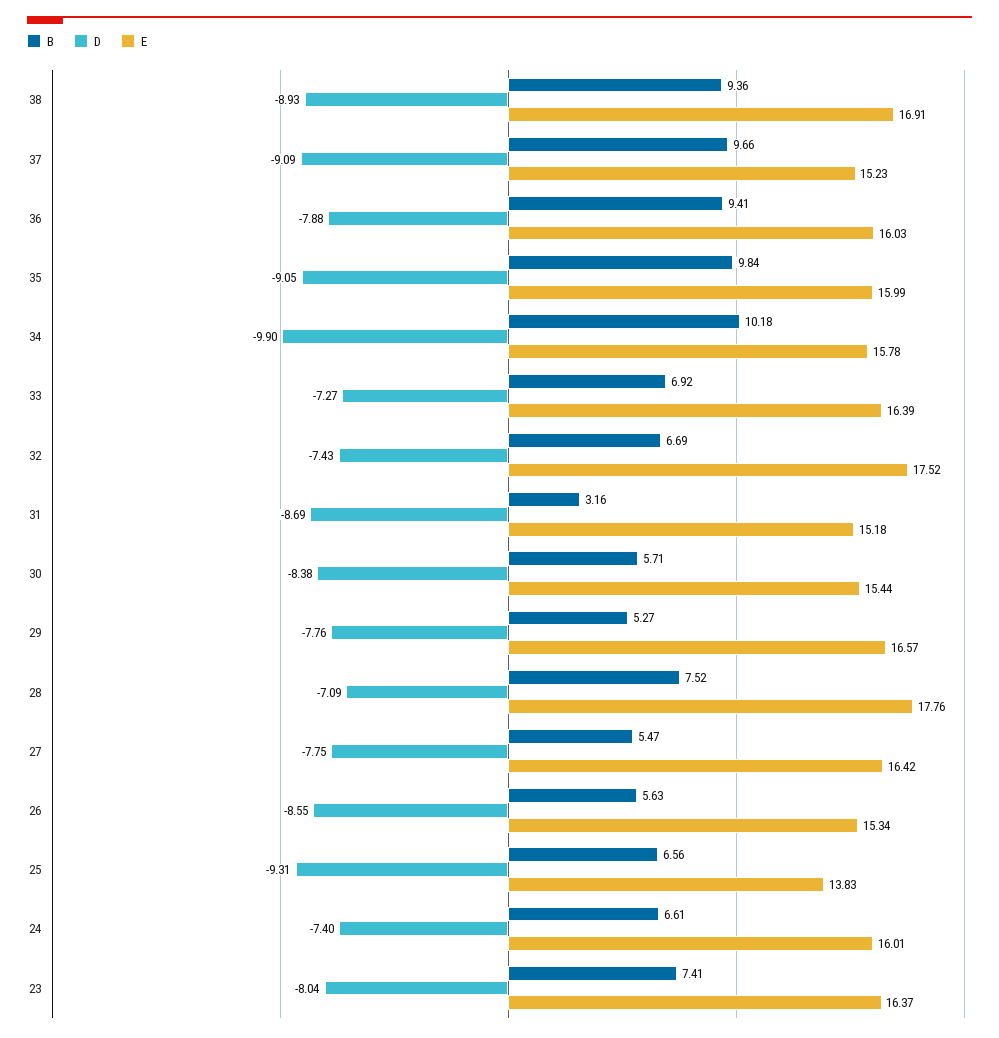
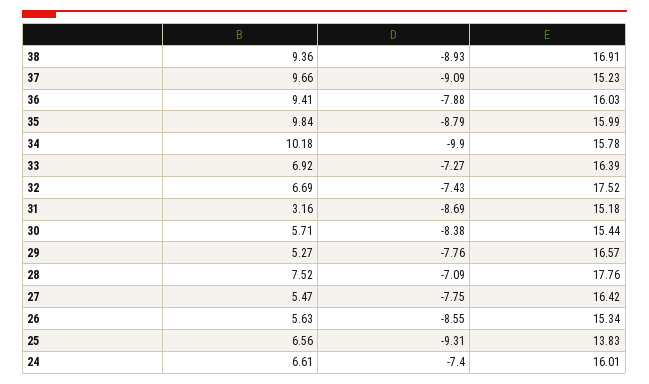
D, 35: -9.05 -> -8.79
B, 23: 7.41 -> none
D, 23: -8.04 -> none
E, 23: 16.37 -> none

